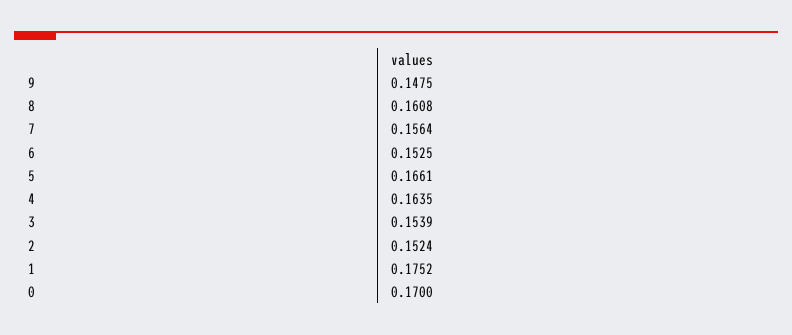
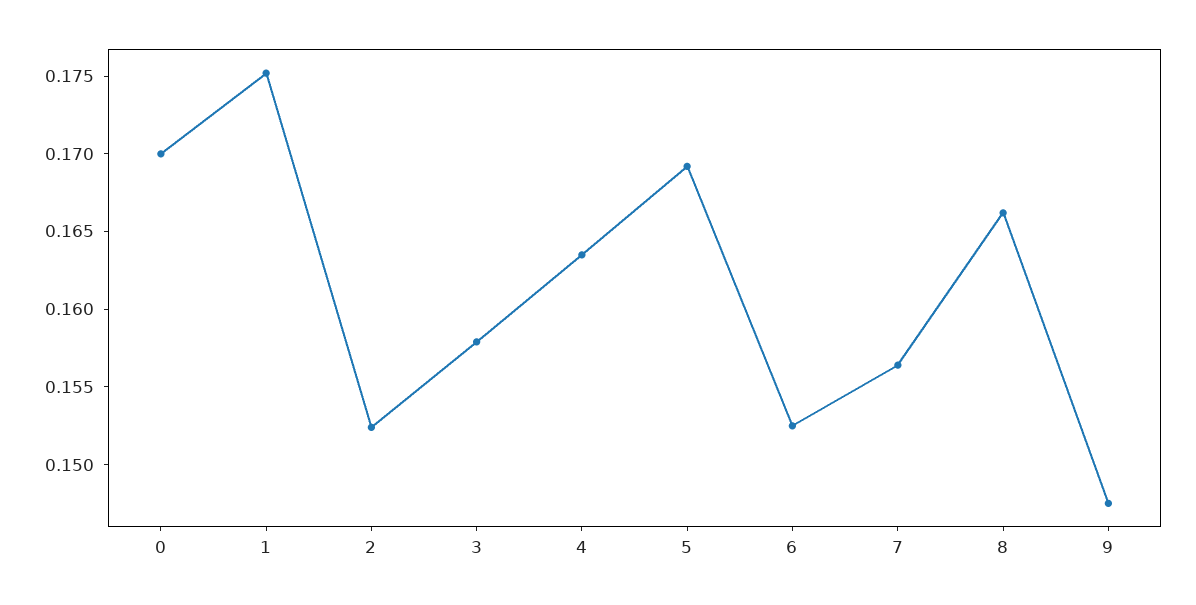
8: 0.1608 -> 0.166
5: 0.1661 -> 0.169
3: 0.1539 -> 0.158

